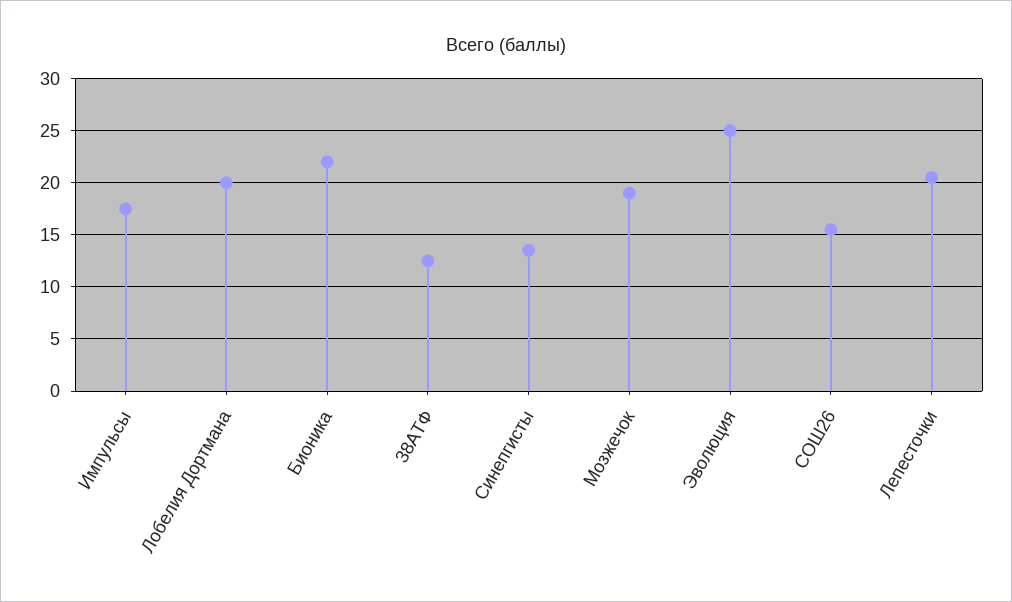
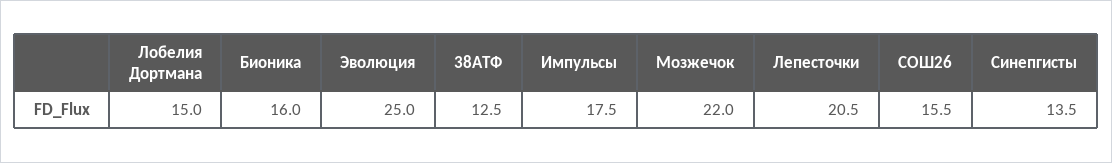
Лобелия Дортмана: 20 -> 15
Бионика: 22 -> 16
Мозжечок: 19 -> 22

